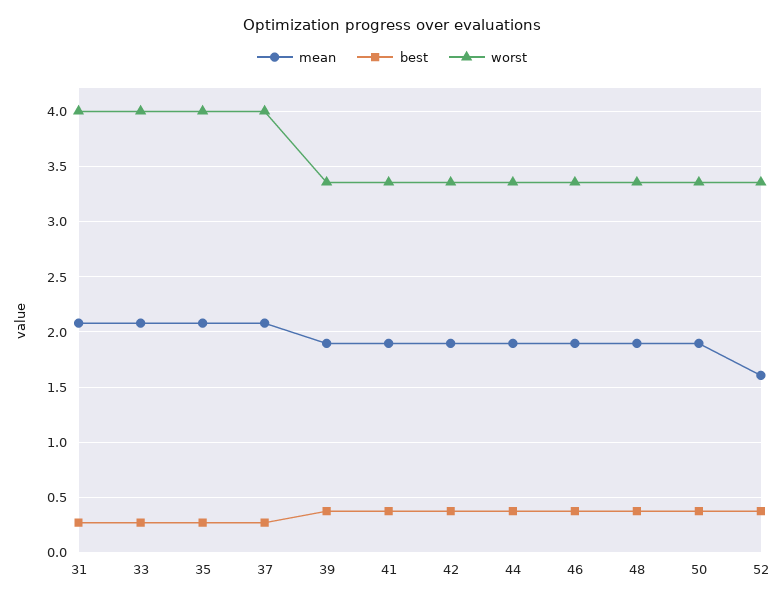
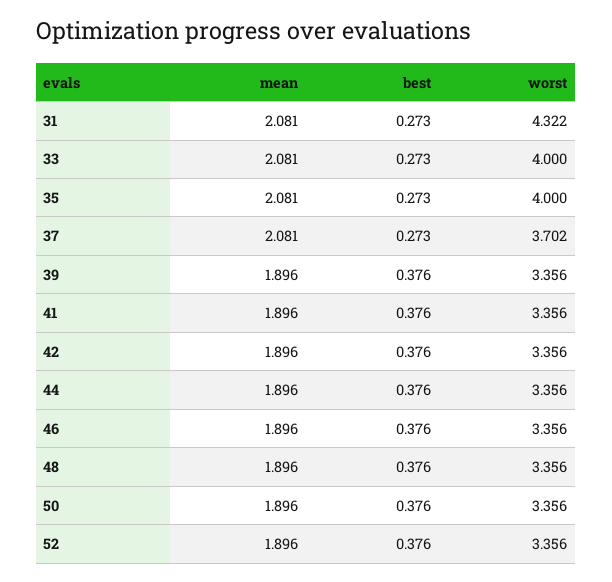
worst, 31: 4 -> 4.322
worst, 37: 4 -> 3.702
mean, 52: 1.6 -> 1.896

